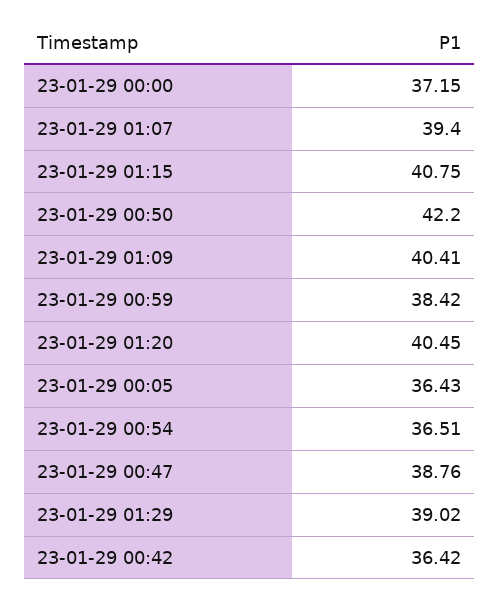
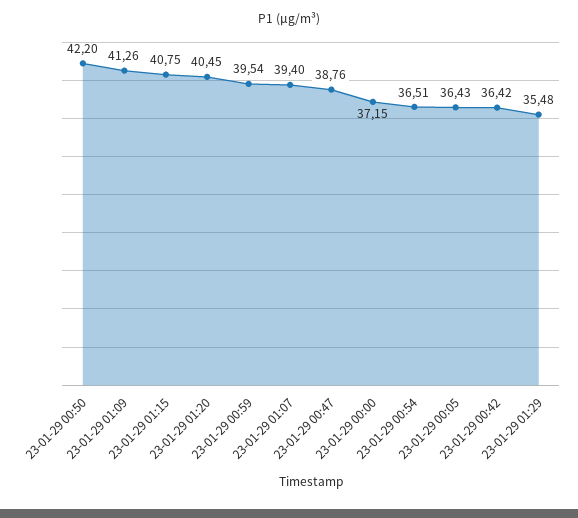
23-01-29 01:09: 40.41 -> 41.26
23-01-29 00:59: 38.42 -> 39.54
23-01-29 01:29: 39.02 -> 35.48

